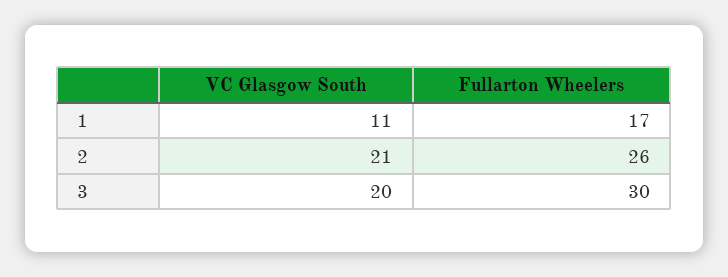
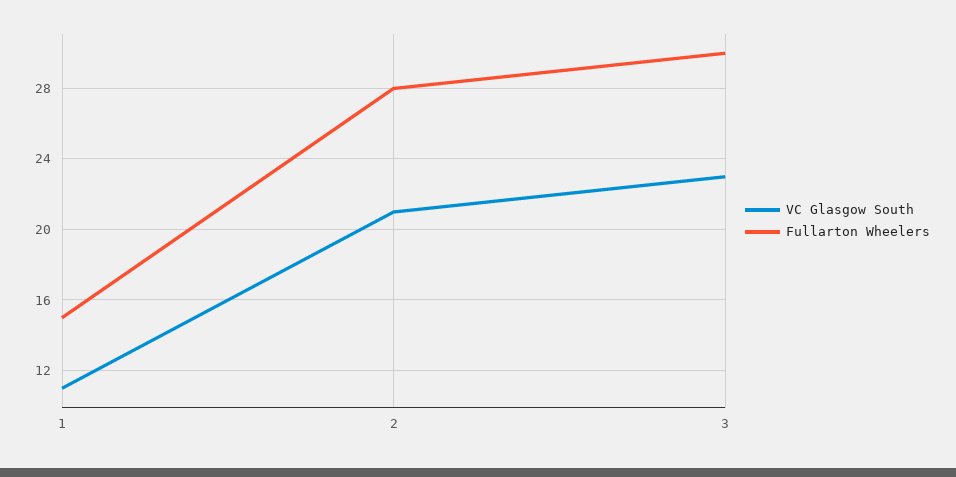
Fullarton Wheelers, 1: 17 -> 15
Fullarton Wheelers, 2: 26 -> 28
VC Glasgow South, 3: 20 -> 23

